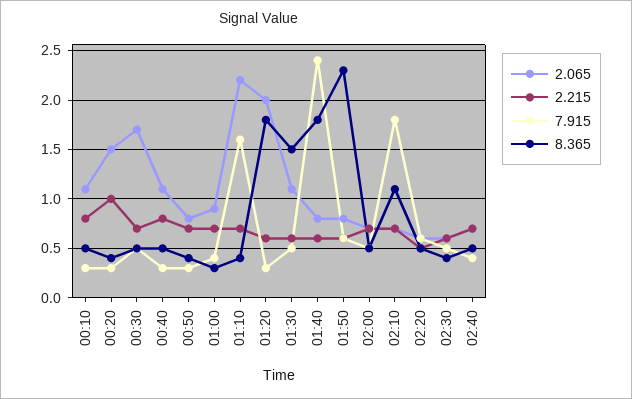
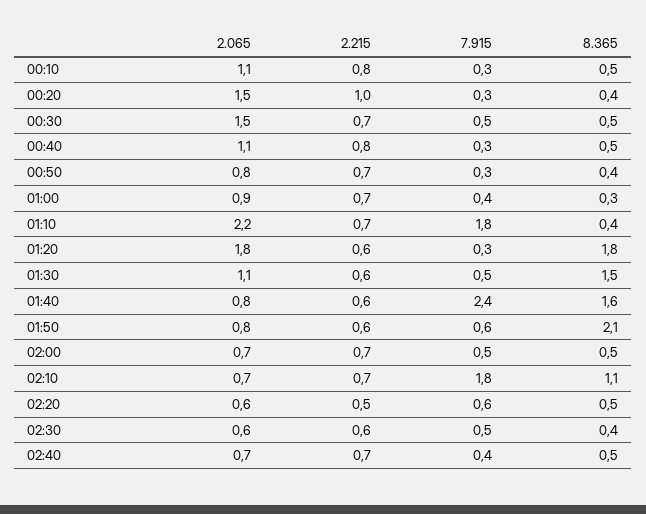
2.065, 00:30: 1.7 -> 1.5
7.915, 01:10: 1.6 -> 1.8
2.065, 01:20: 2 -> 1.8
8.365, 01:40: 1.8 -> 1.6
8.365, 01:50: 2.3 -> 2.1

